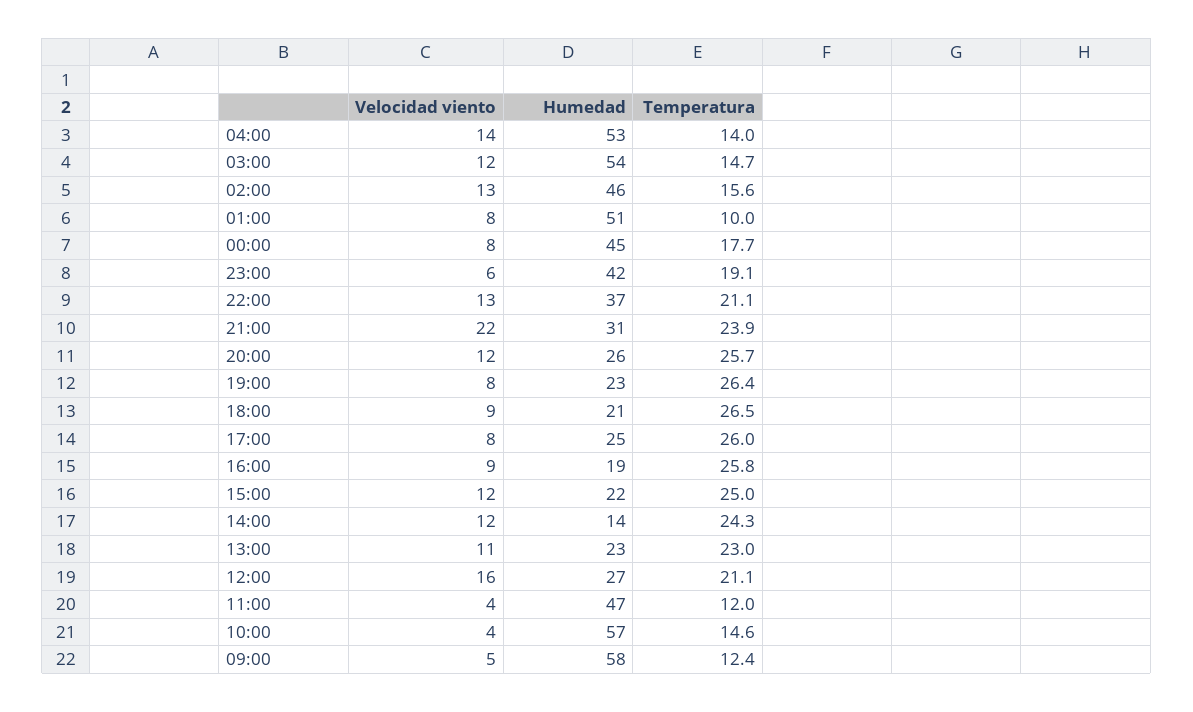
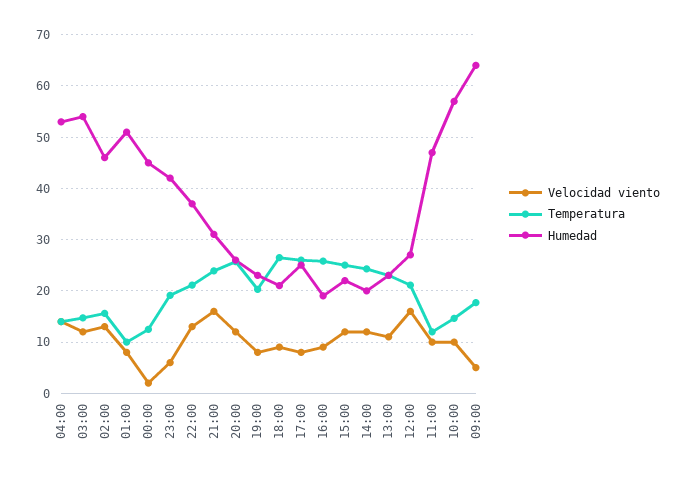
Velocidad viento, 00:00: 8 -> 2
Temperatura, 00:00: 17.7 -> 12
Velocidad viento, 21:00: 22 -> 16
Temperatura, 19:00: 26.4 -> 20
Humedad, 14:00: 14 -> 20
Velocidad viento, 11:00: 4 -> 10
Velocidad viento, 10:00: 4 -> 10
Humedad, 09:00: 58 -> 64
Temperatura, 09:00: 12.4 -> 18

